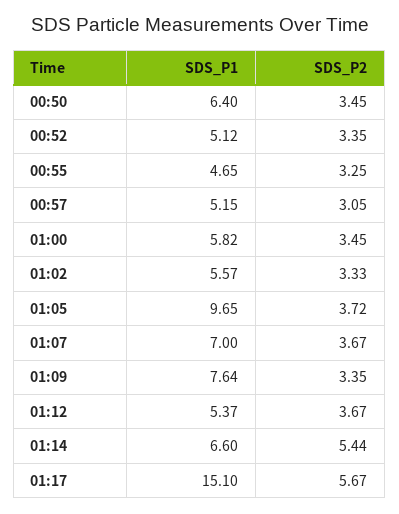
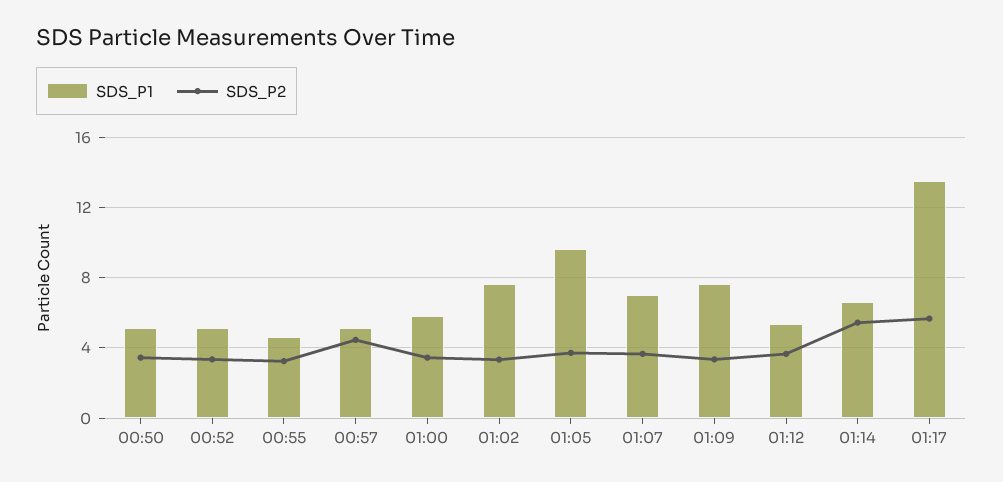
SDS_P1, 00:50: 6.4 -> 5
SDS_P2, 00:57: 3.05 -> 4.5
SDS_P1, 01:02: 5.57 -> 7.5
SDS_P1, 01:17: 15.1 -> 13.5

